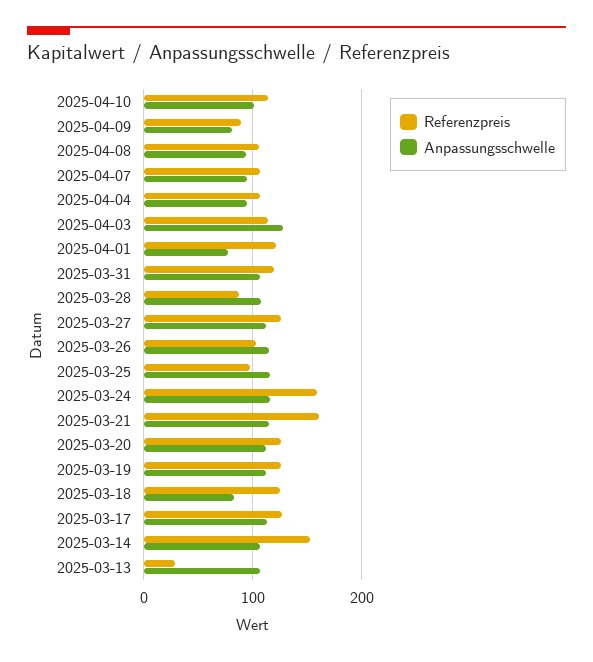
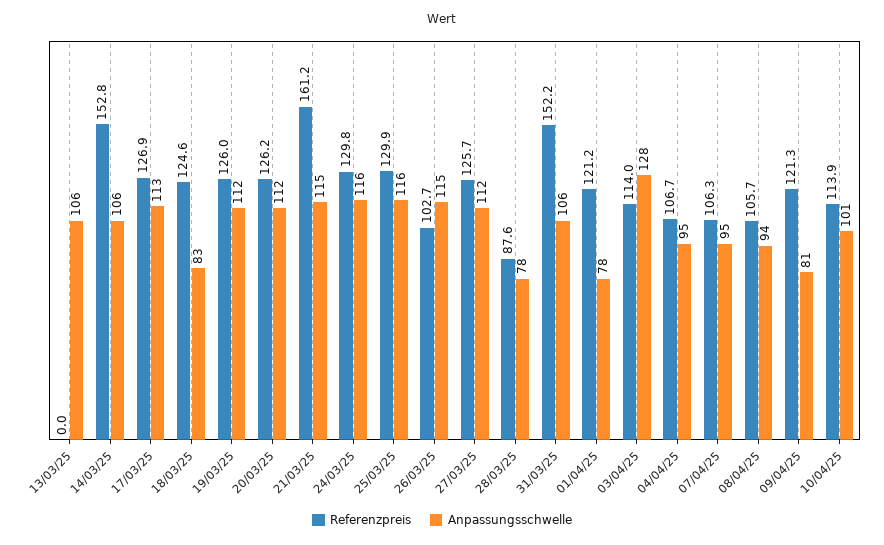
Referenzpreis, 2025-04-09: 90 -> 121.3
Referenzpreis, 2025-03-31: 120 -> 152.2
Anpassungsschwelle, 2025-03-28: 110 -> 78
Referenzpreis, 2025-03-25: 100 -> 129.9
Referenzpreis, 2025-03-24: 160 -> 129.8
Referenzpreis, 2025-03-13: 30 -> 0

